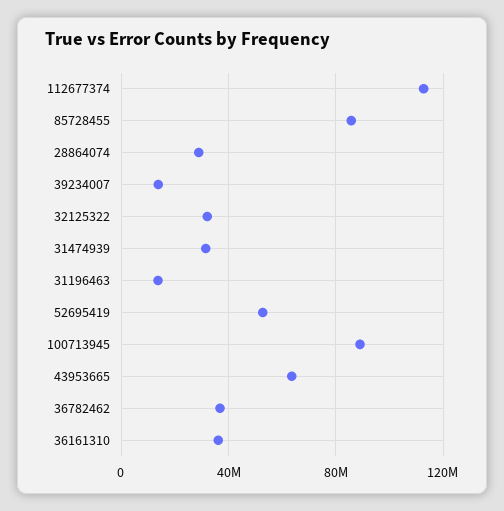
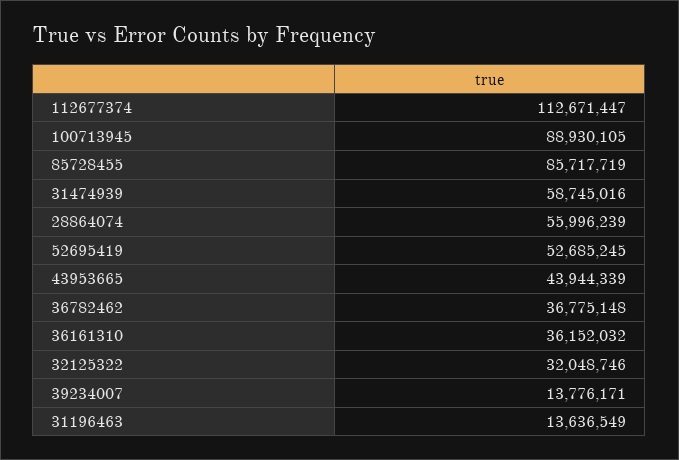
28864074: 30000000 -> 55996239
31474939: 30000000 -> 58745016
43953665: 65000000 -> 43944339

